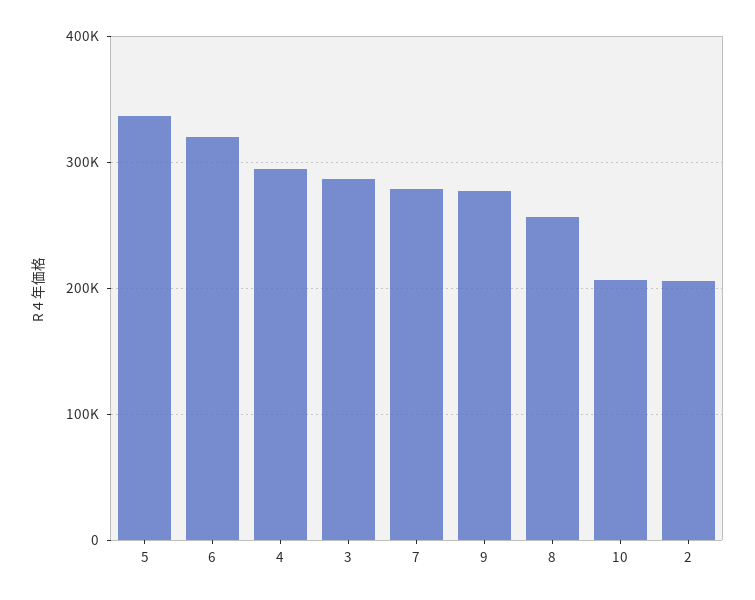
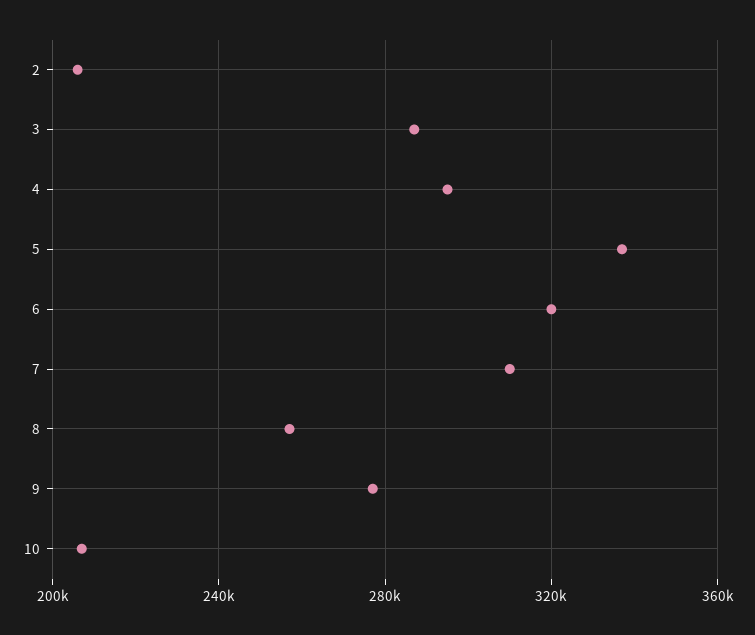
7: 280000 -> 310000

